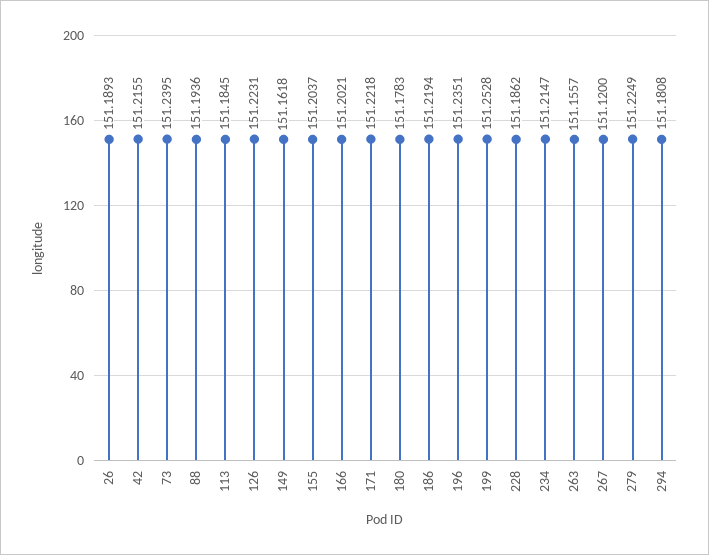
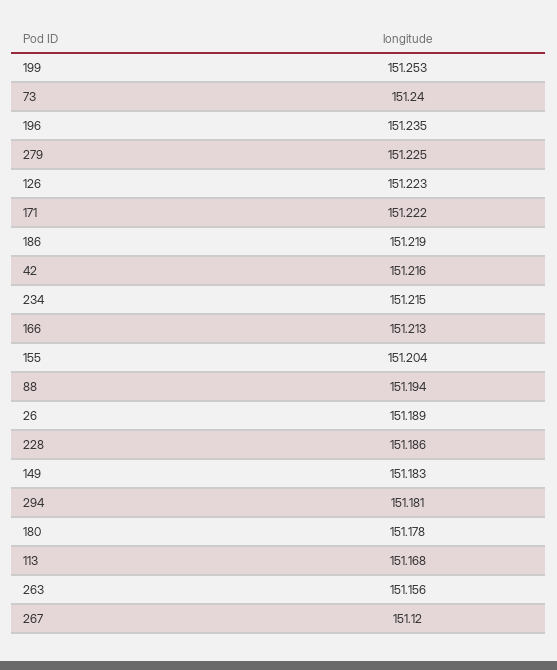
113: 151.1845 -> 151.168
149: 151.1618 -> 151.183
166: 151.2021 -> 151.213

